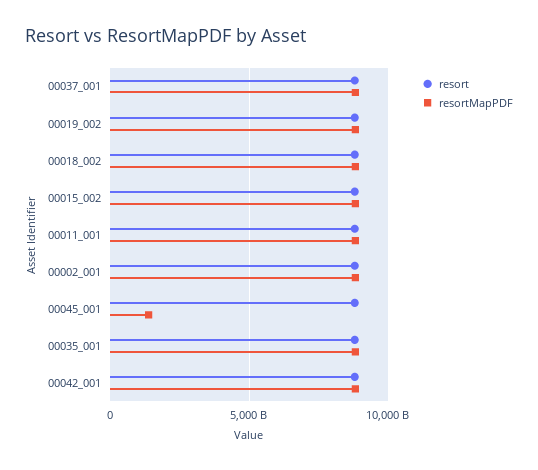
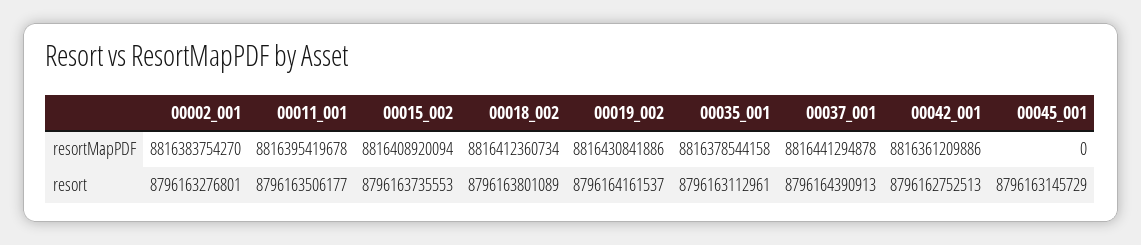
resortMapPDF, 00045_001: 1500000000000 -> 0

